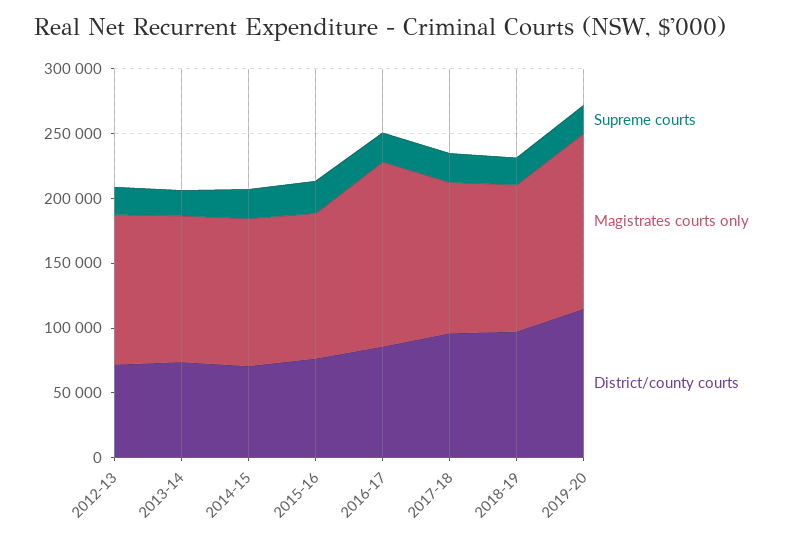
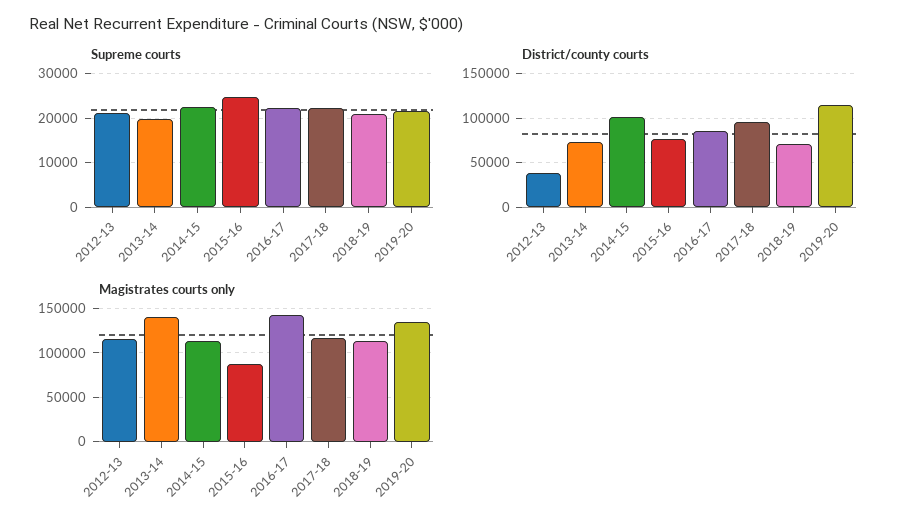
District/county courts, 2012-13: 70000 -> 40000
Magistrates courts only, 2013-14: 110000 -> 140000
District/county courts, 2014-15: 70000 -> 100000
Magistrates courts only, 2015-16: 110000 -> 90000
District/county courts, 2018-19: 100000 -> 70000

